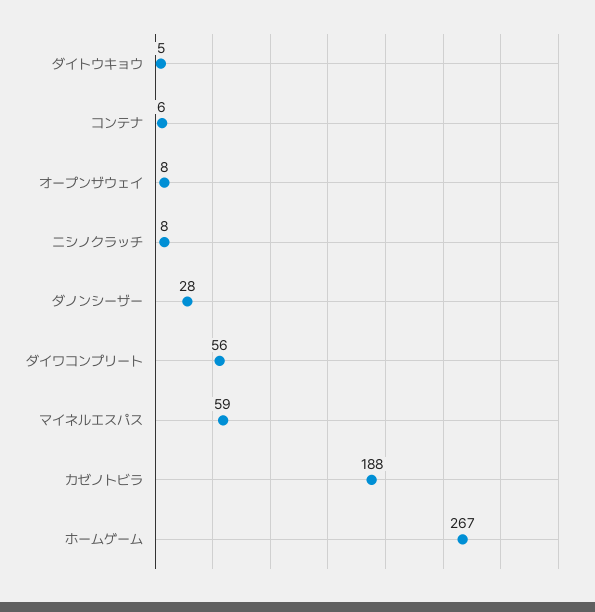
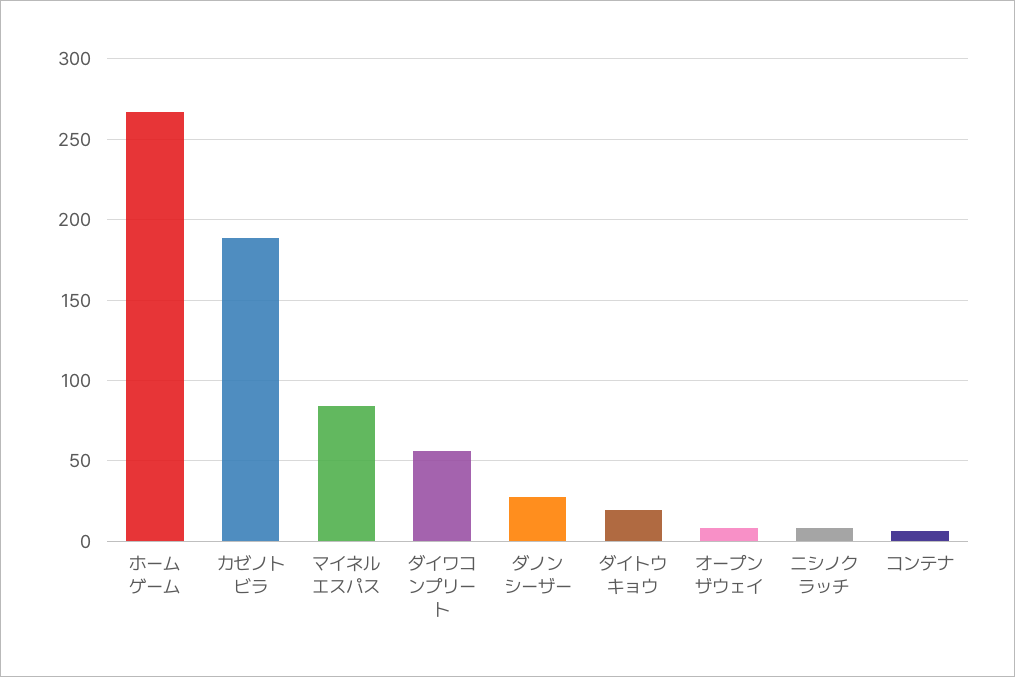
ダイトウキョウ: 5 -> 20
マイネルエスパス: 59 -> 85

